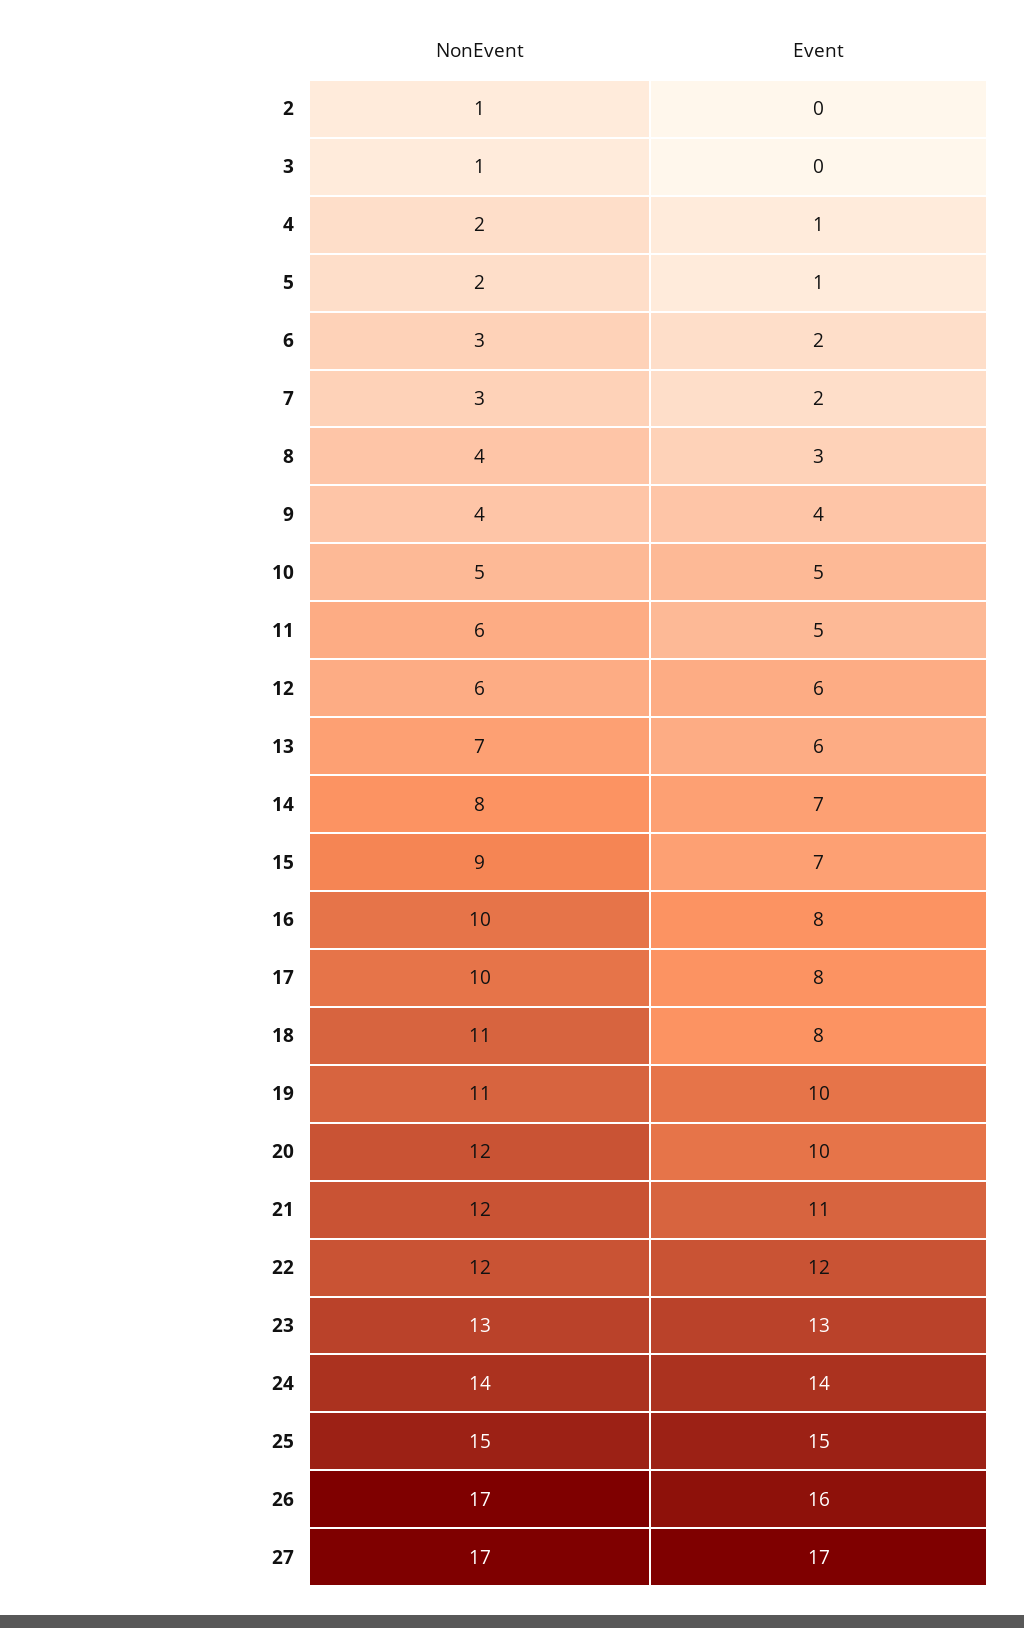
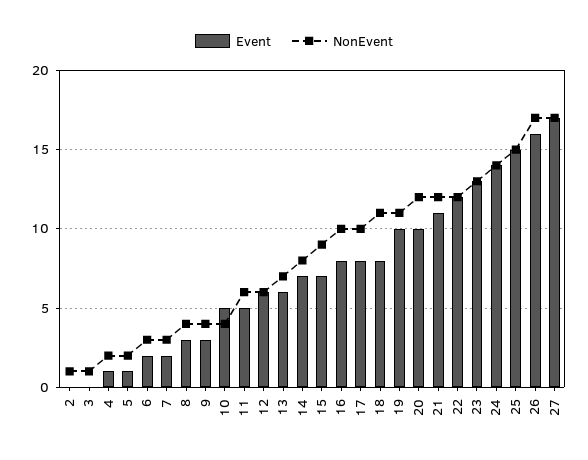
Event, 9: 4 -> 3
NonEvent, 10: 5 -> 4

